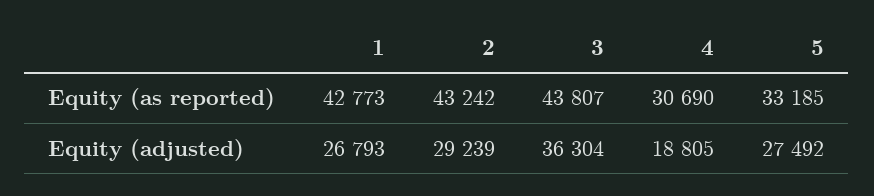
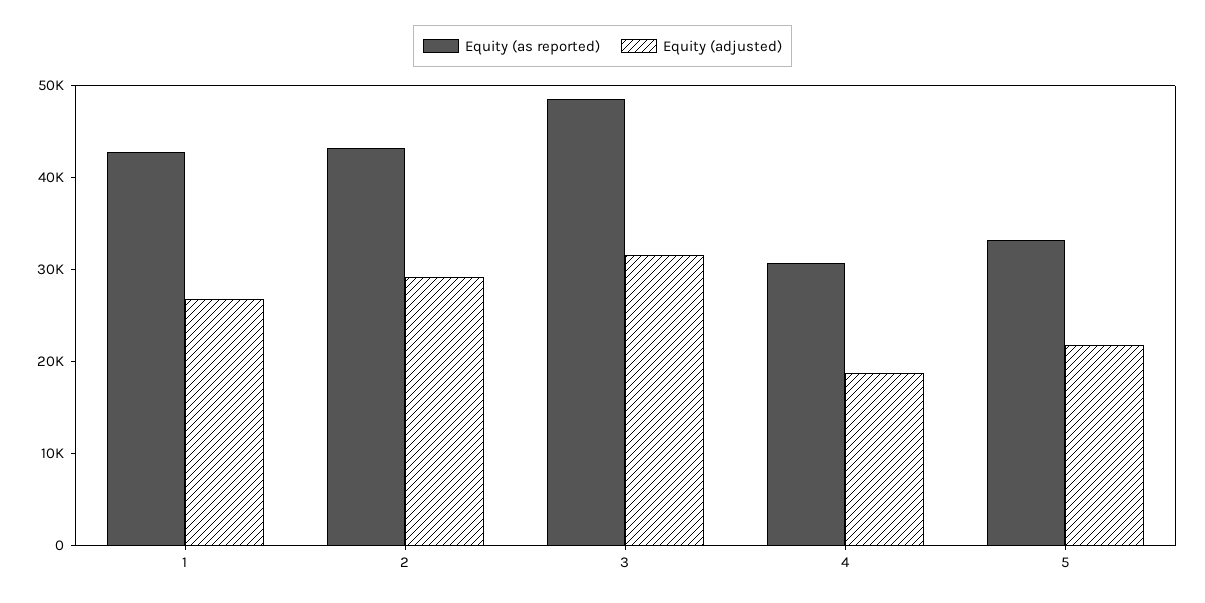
Equity (as reported), 3: 43807 -> 48000
Equity (adjusted), 3: 36304 -> 32000
Equity (adjusted), 5: 27492 -> 22000

